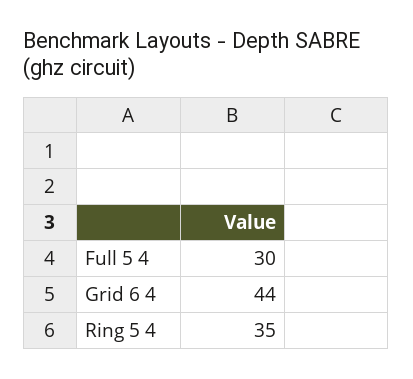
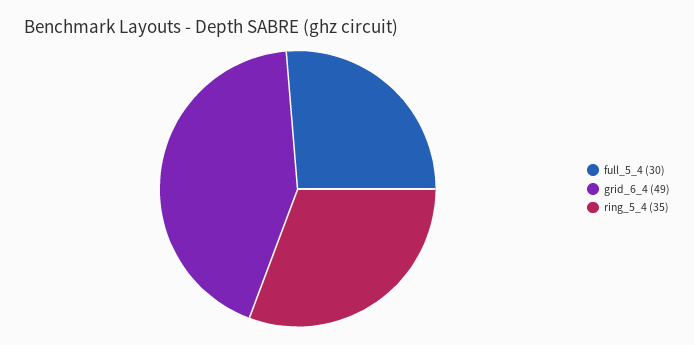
Grid 6 4: 44 -> 49

